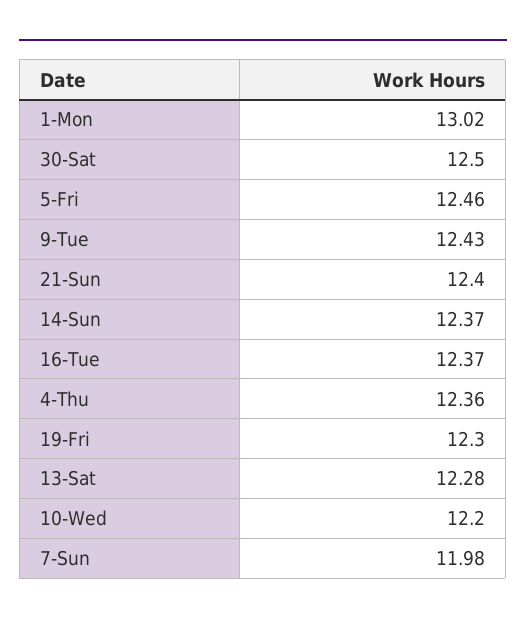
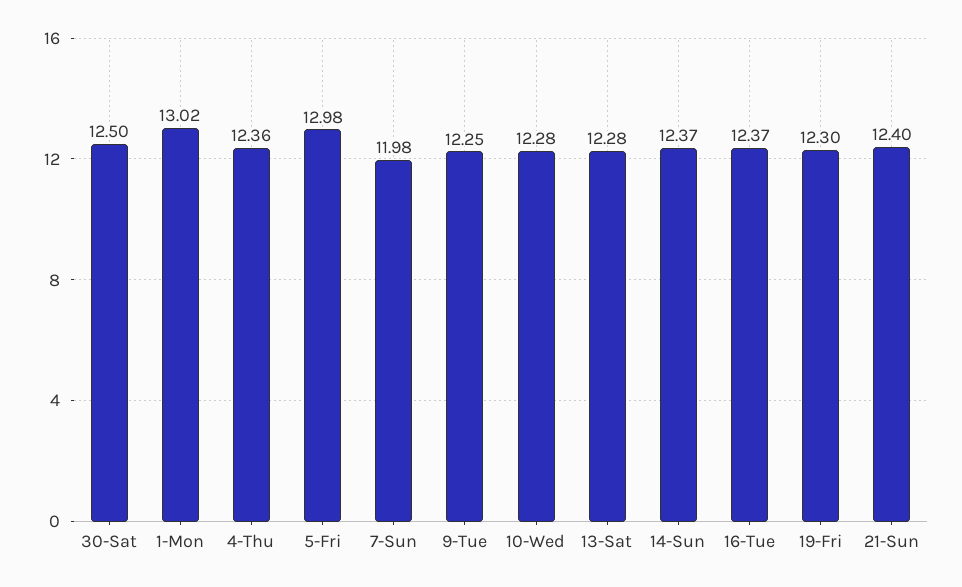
5-Fri: 12.46 -> 12.98
9-Tue: 12.43 -> 12.25
10-Wed: 12.2 -> 12.28

